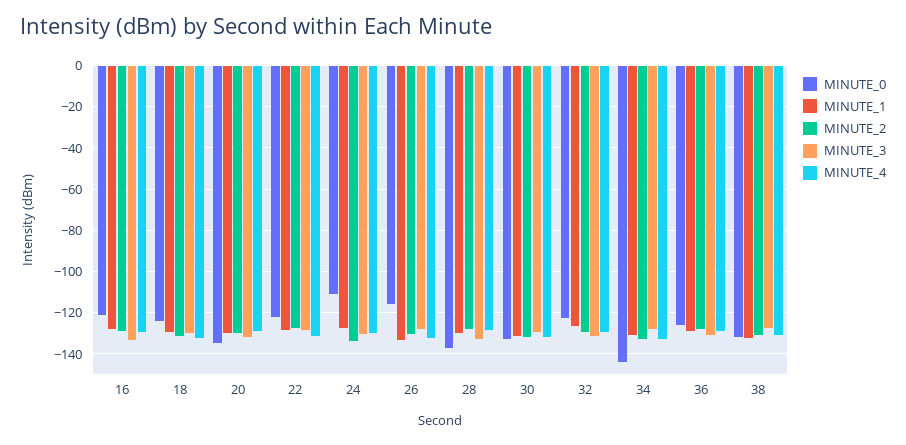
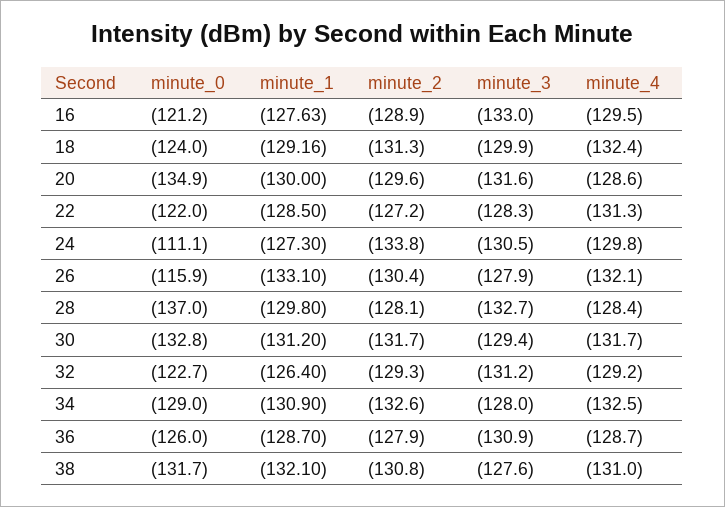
MINUTE_0, 34: -145 -> -129

